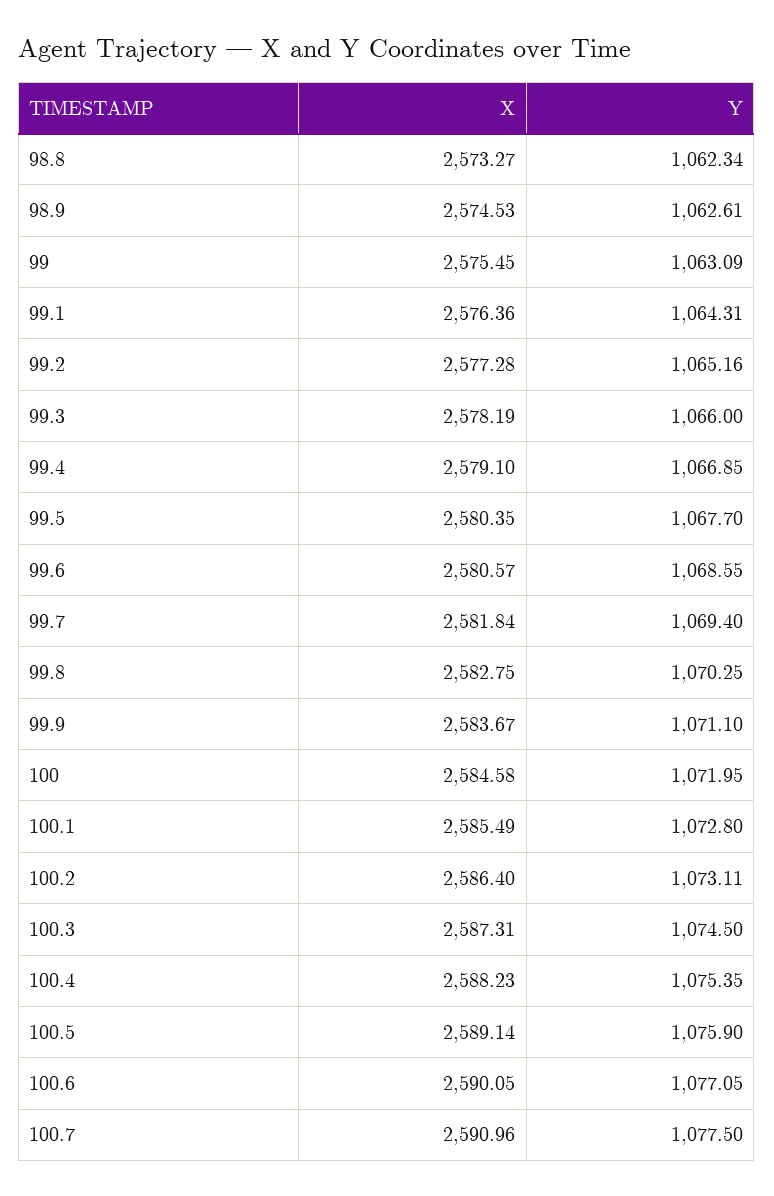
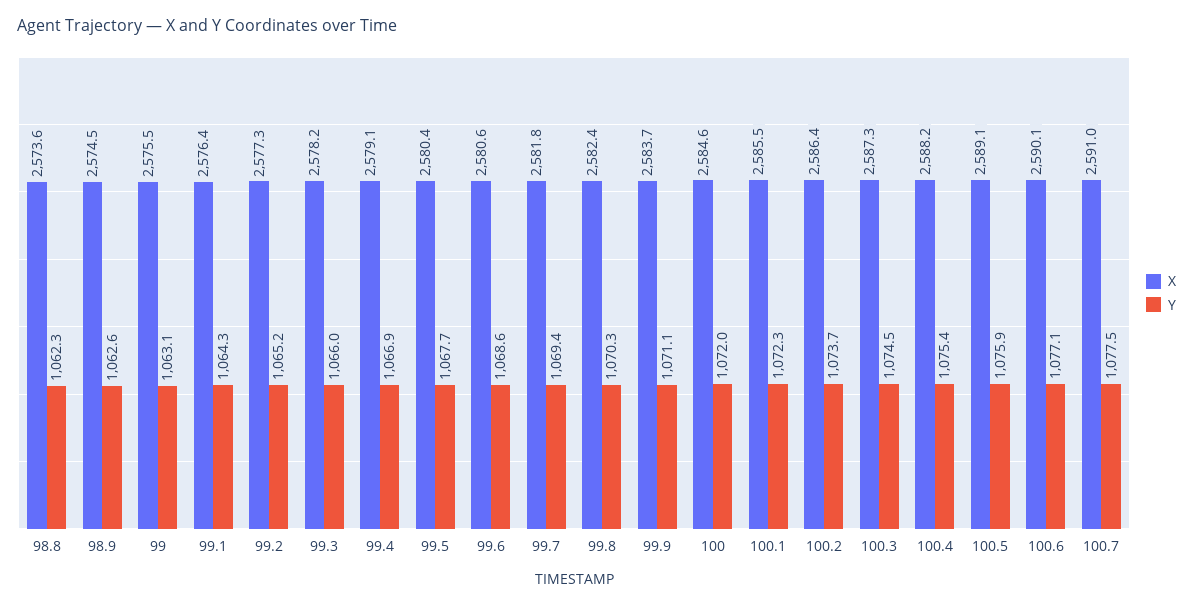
X, 98.8: 2573.27 -> 2573.6
X, 99.8: 2582.75 -> 2582.4
Y, 100.1: 1072.8 -> 1072.3
Y, 100.2: 1073.11 -> 1073.7

